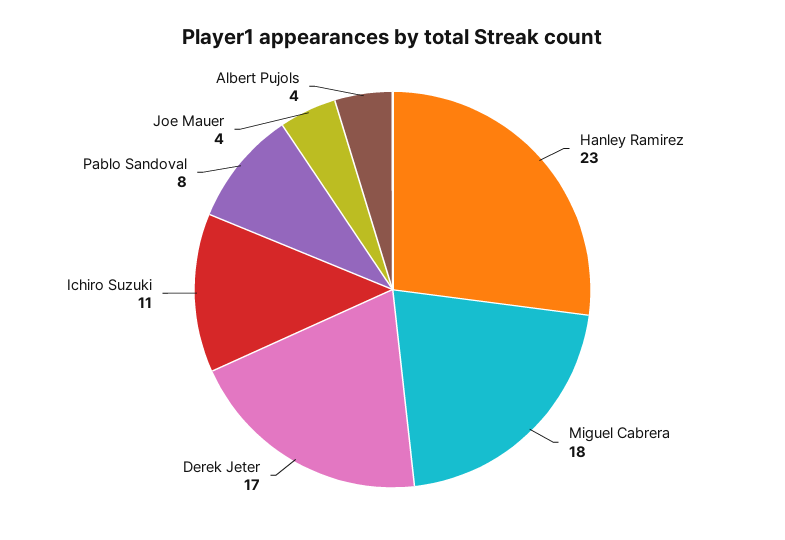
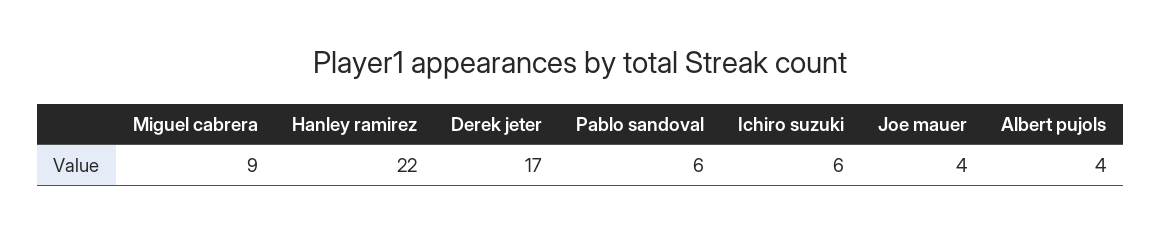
Hanley Ramirez: 23 -> 22
Miguel Cabrera: 18 -> 9
Ichiro Suzuki: 11 -> 6
Pablo Sandoval: 8 -> 6

